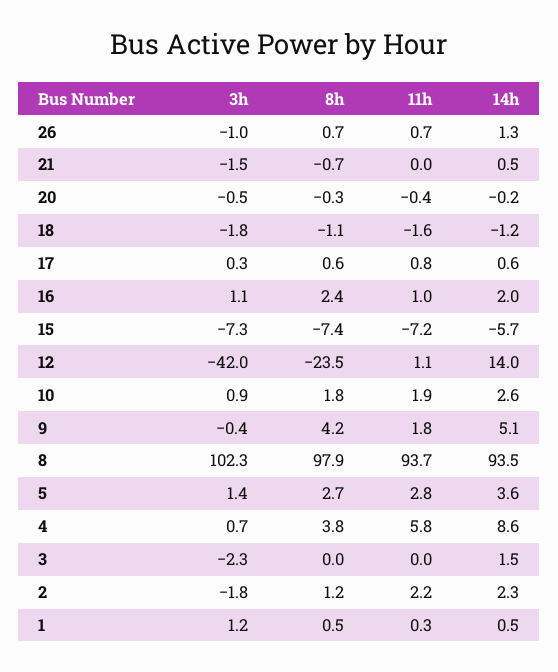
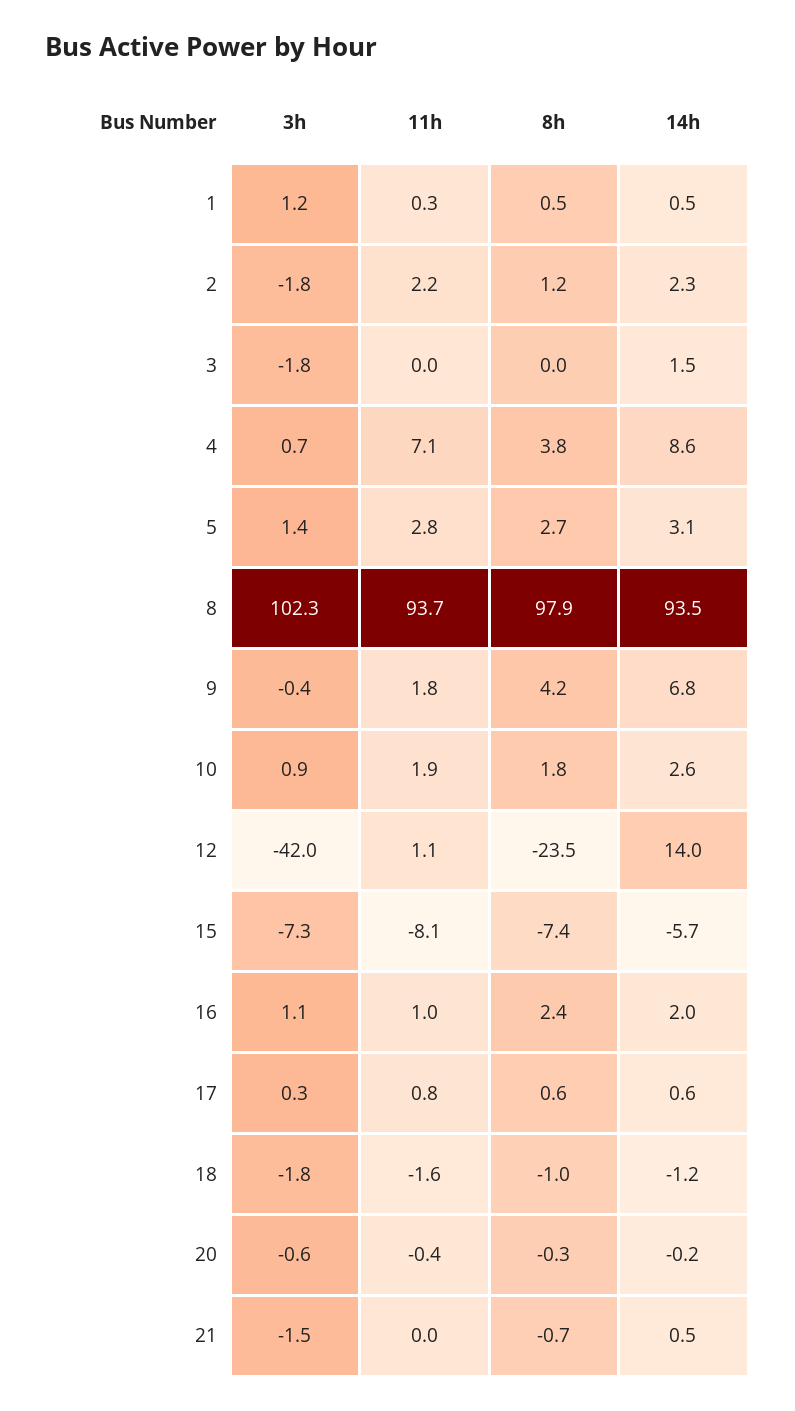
3h, 26: -1 -> none
8h, 26: 0.7 -> none
11h, 26: 0.7 -> none
14h, 26: 1.3 -> none
3h, 20: -0.5 -> -0.6
8h, 18: -1.1 -> -1
11h, 15: -7.2 -> -8.1
14h, 9: 5.1 -> 6.8
14h, 5: 3.6 -> 3.1
11h, 4: 5.8 -> 7.1
3h, 3: -2.3 -> -1.8

